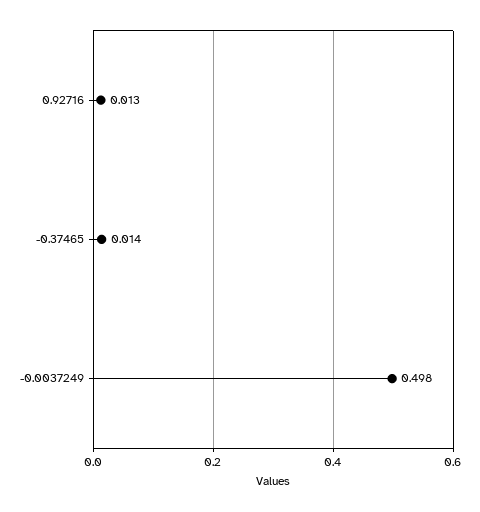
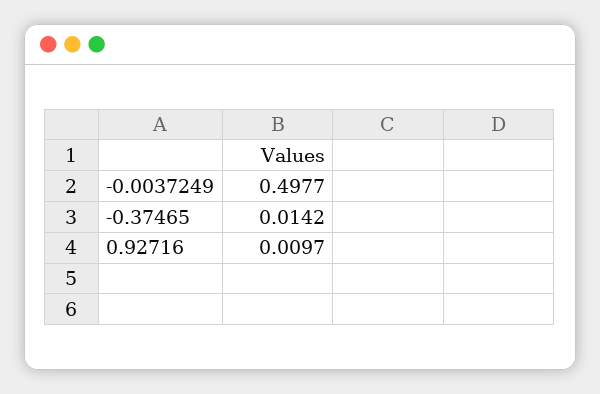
0.92716: 0.013 -> 0.0097

